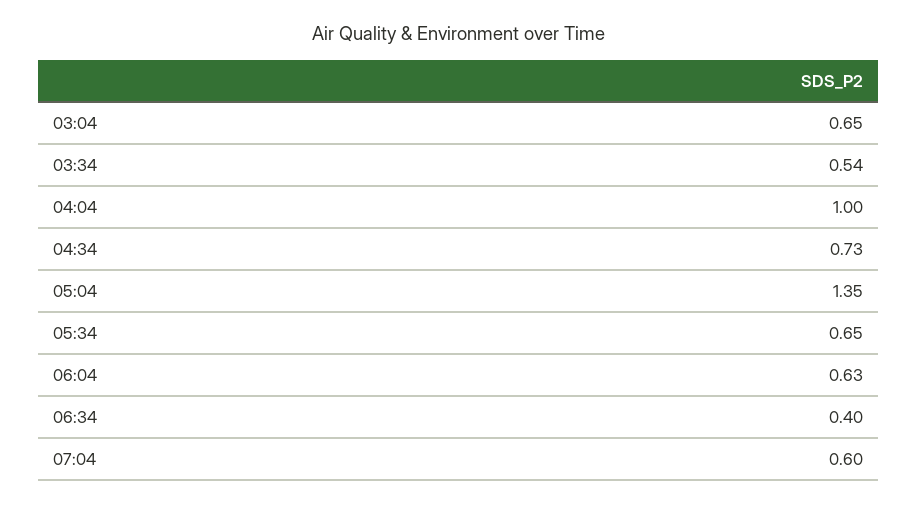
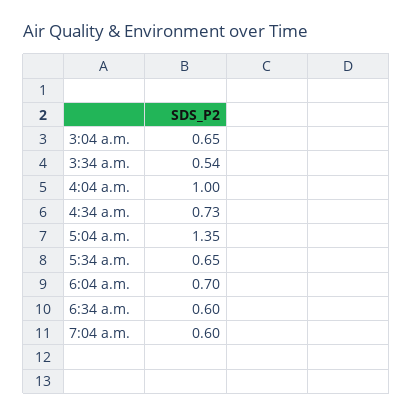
06:04: 0.63 -> 0.7
06:34: 0.4 -> 0.6

